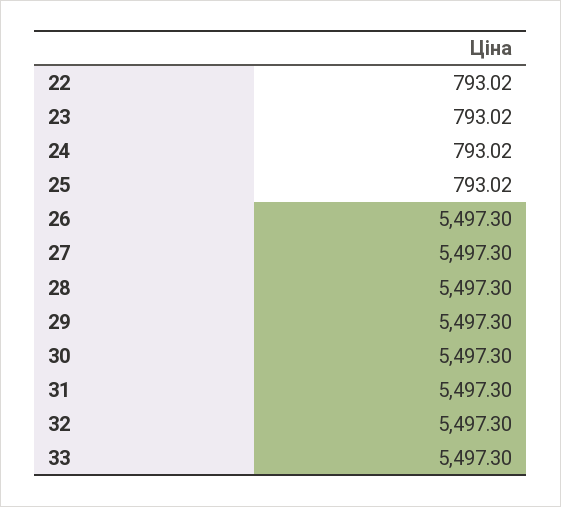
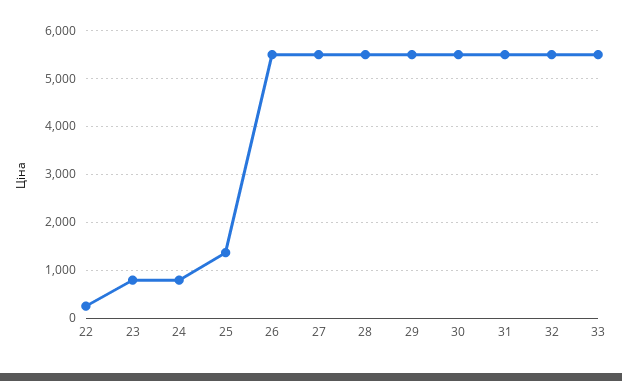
22: 793.02 -> 200
25: 793.02 -> 1400

